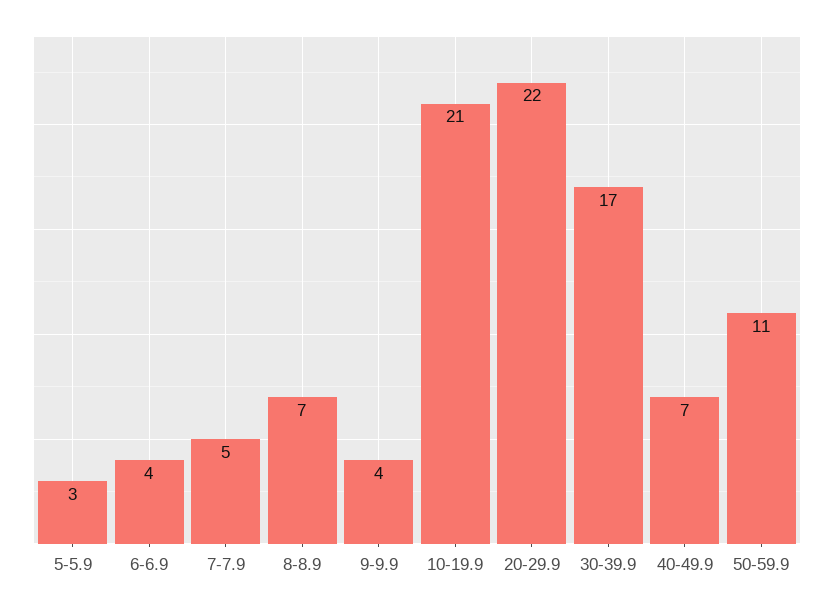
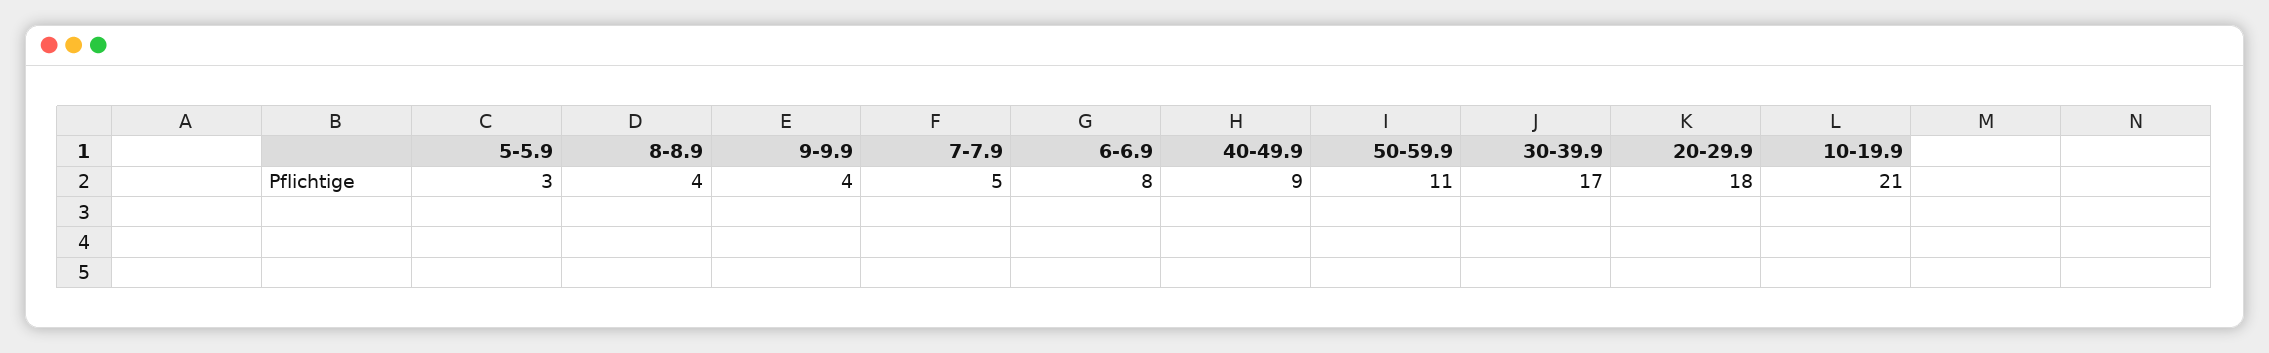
6-6.9: 4 -> 8
8-8.9: 7 -> 4
20-29.9: 22 -> 18
40-49.9: 7 -> 9

